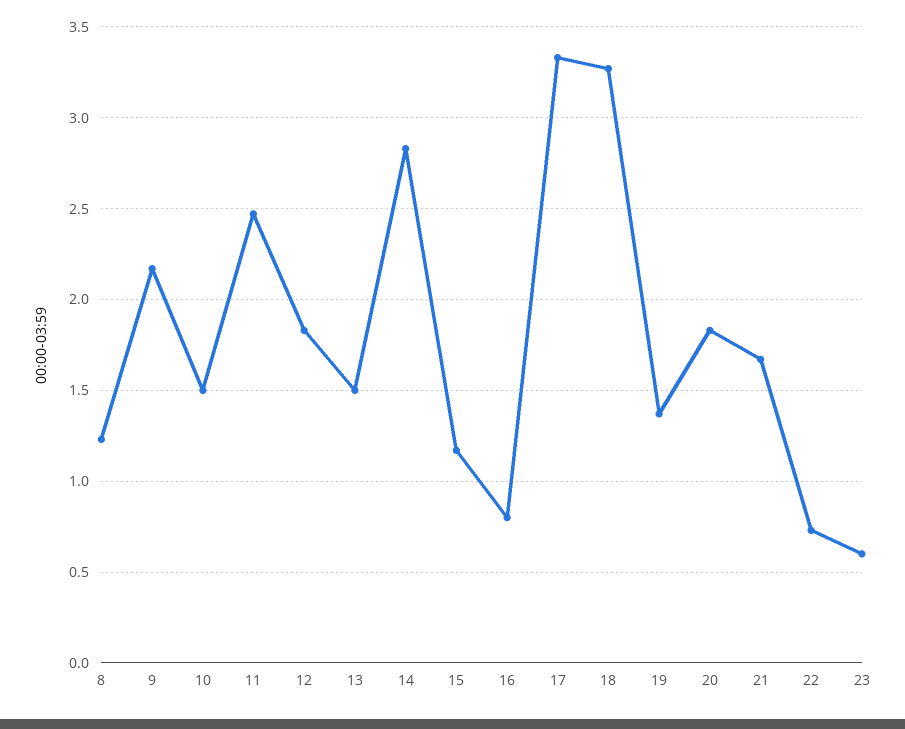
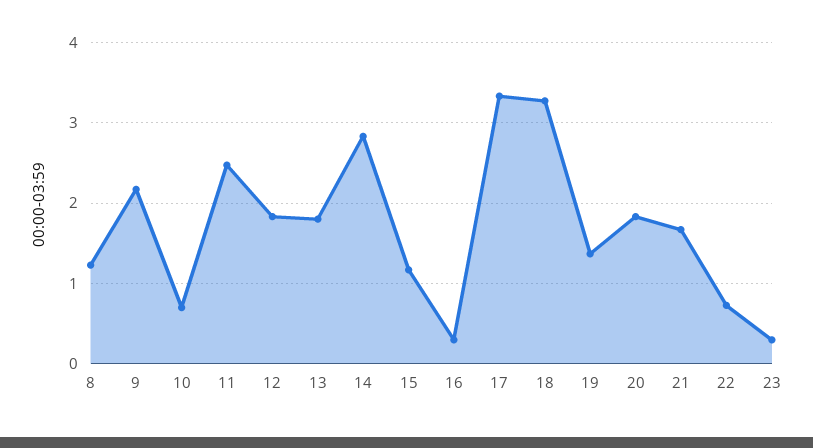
10: 1.5 -> 0.7
13: 1.5 -> 1.8
16: 0.8 -> 0.3
23: 0.6 -> 0.3

